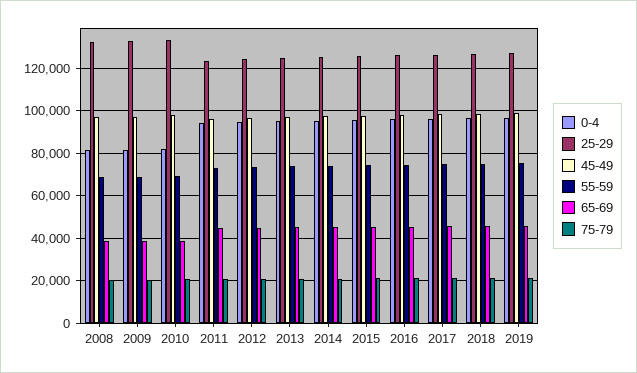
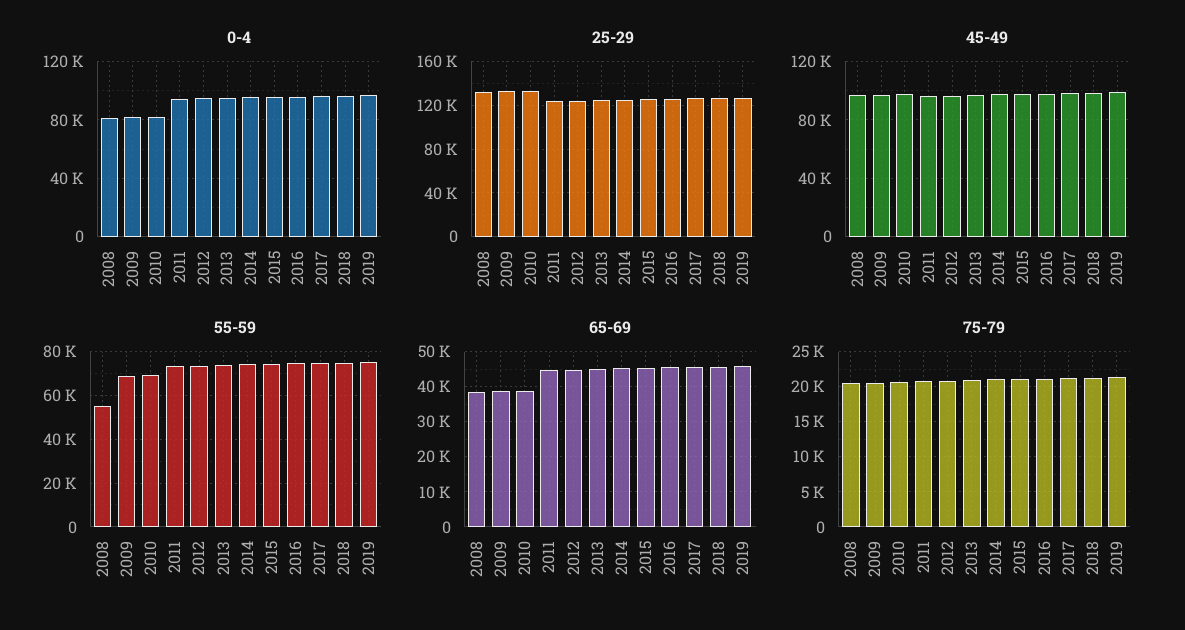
55-59, 2008: 70000 -> 55000

